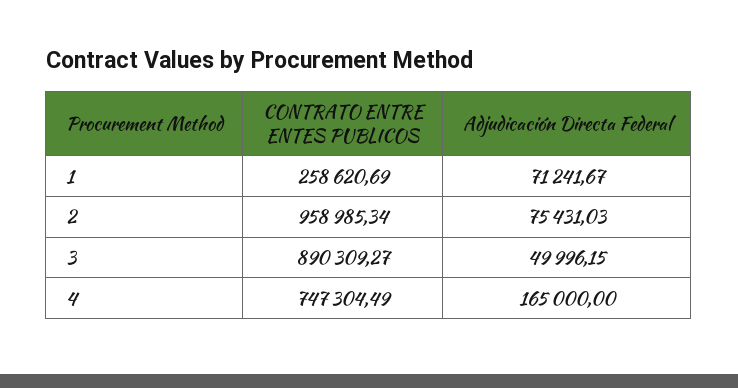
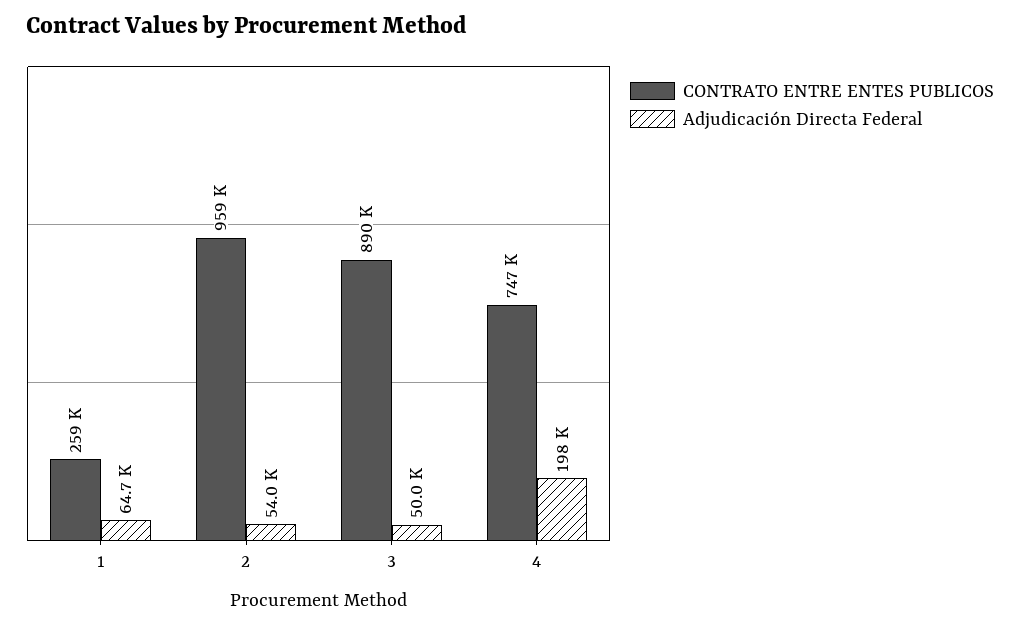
Adjudicación Directa Federal, 1: 71241.67 -> 64700
Adjudicación Directa Federal, 2: 75431.03 -> 54000
Adjudicación Directa Federal, 4: 165000 -> 198000

